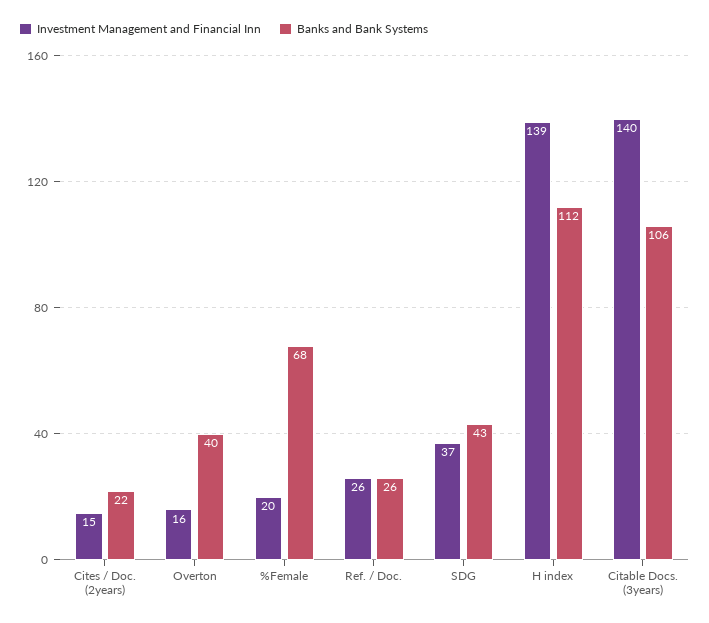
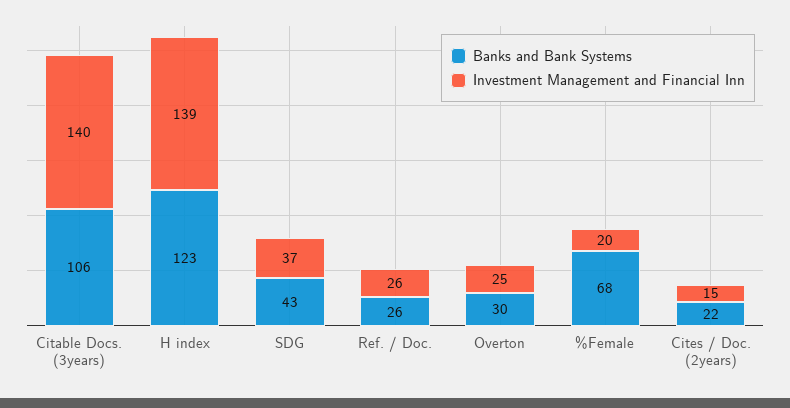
Investment Management and Financial Inn, Overton: 16 -> 25
Banks and Bank Systems, Overton: 40 -> 30
Banks and Bank Systems, H index: 112 -> 123

